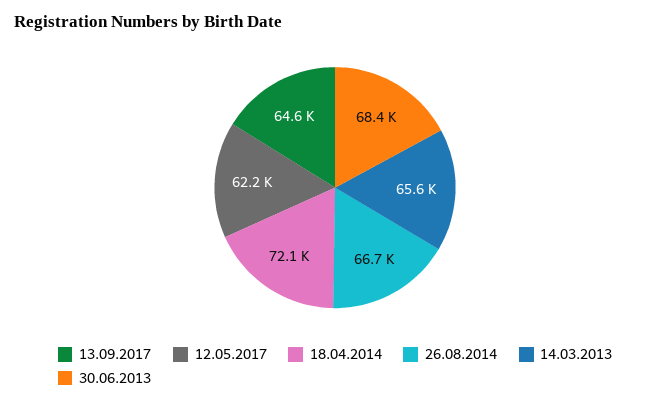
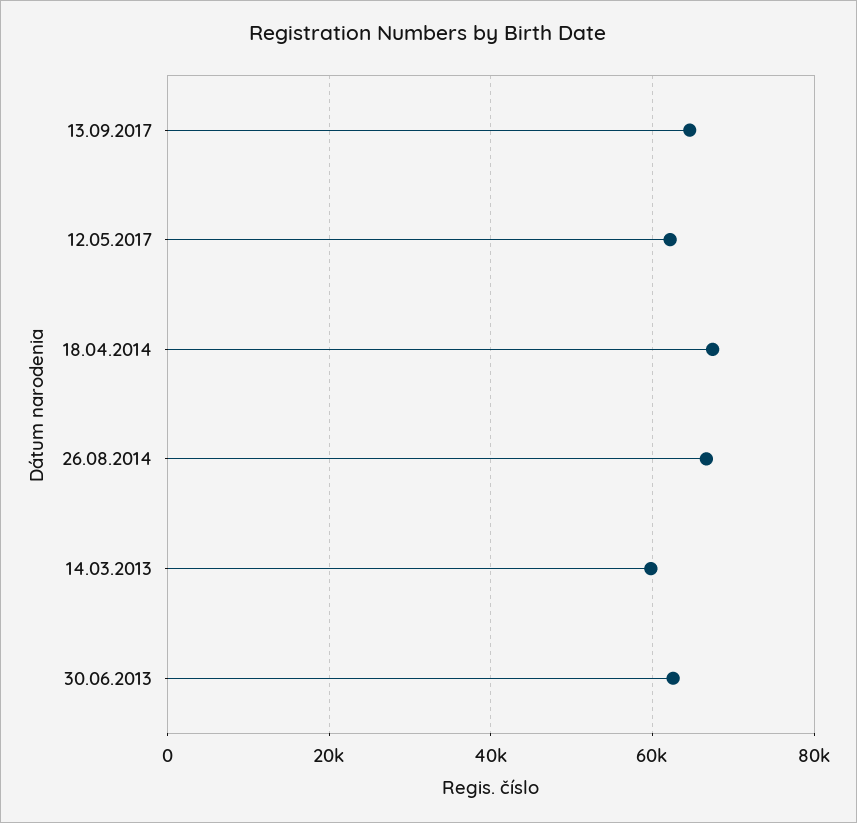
18.04.2014: 72100 -> 68000
14.03.2013: 65600 -> 60000
30.06.2013: 68400 -> 62000

